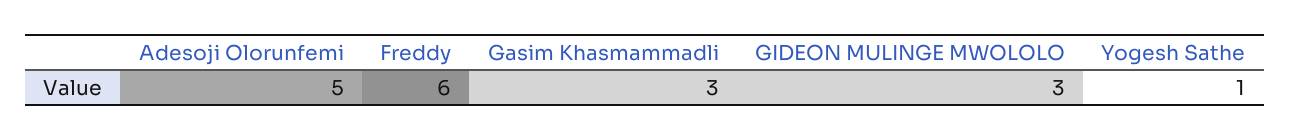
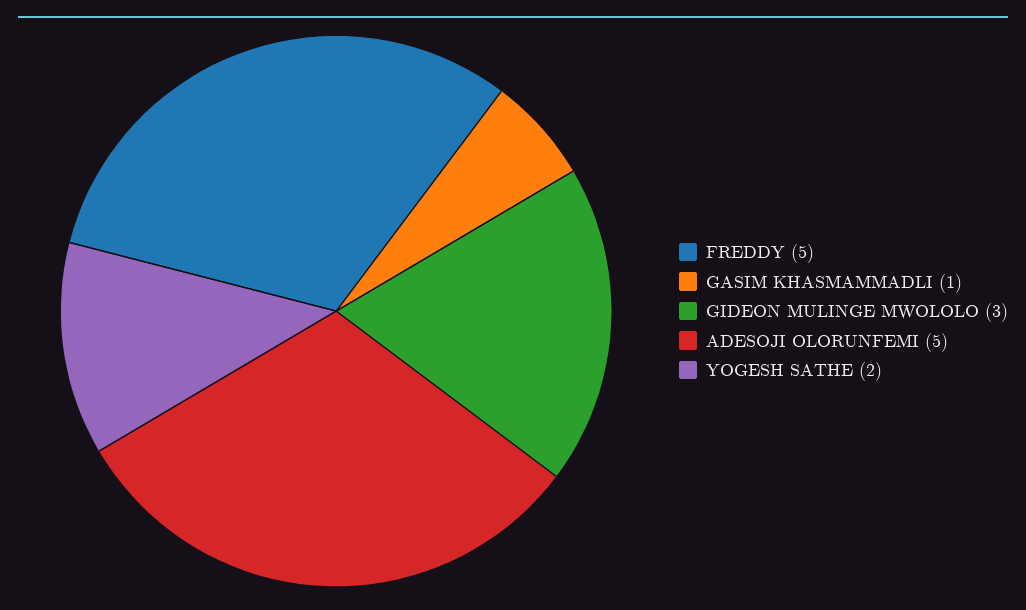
Freddy: 6 -> 5
Gasim Khasmammadli: 3 -> 1
Yogesh Sathe: 1 -> 2

